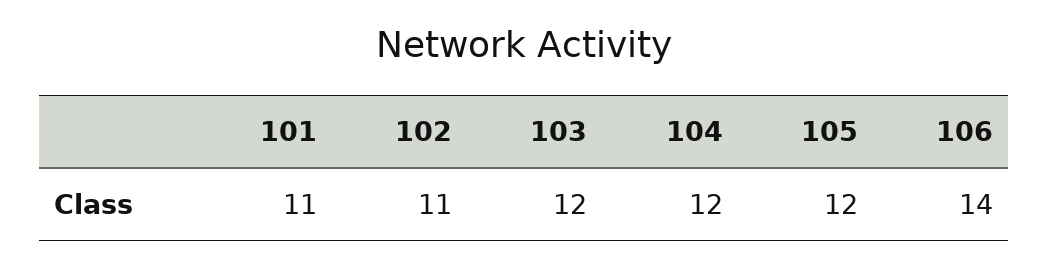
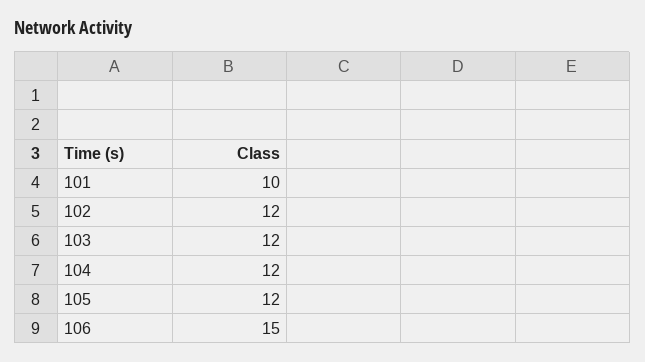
101: 11 -> 10
102: 11 -> 12
106: 14 -> 15

